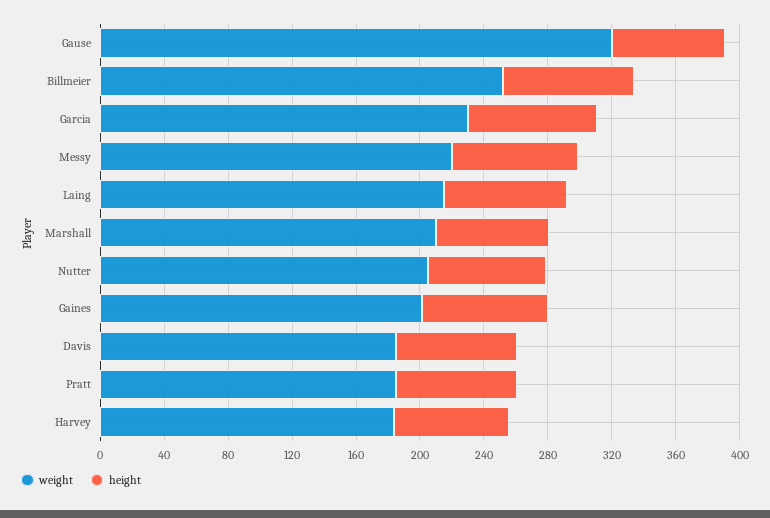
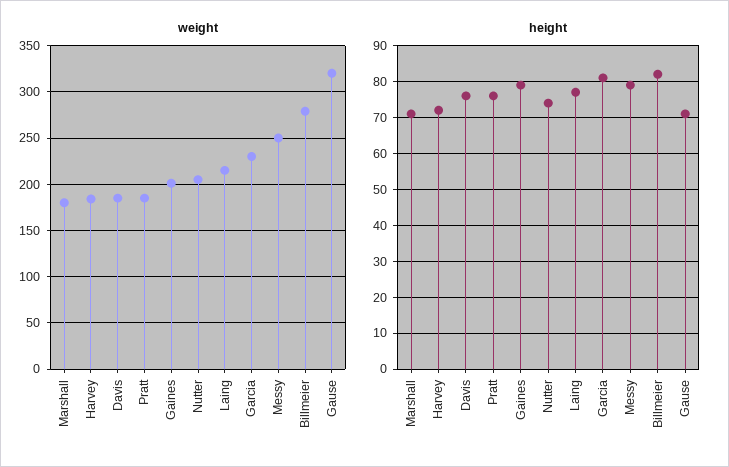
weight, Billmeier: 250 -> 280
weight, Messy: 220 -> 250
weight, Marshall: 210 -> 180

